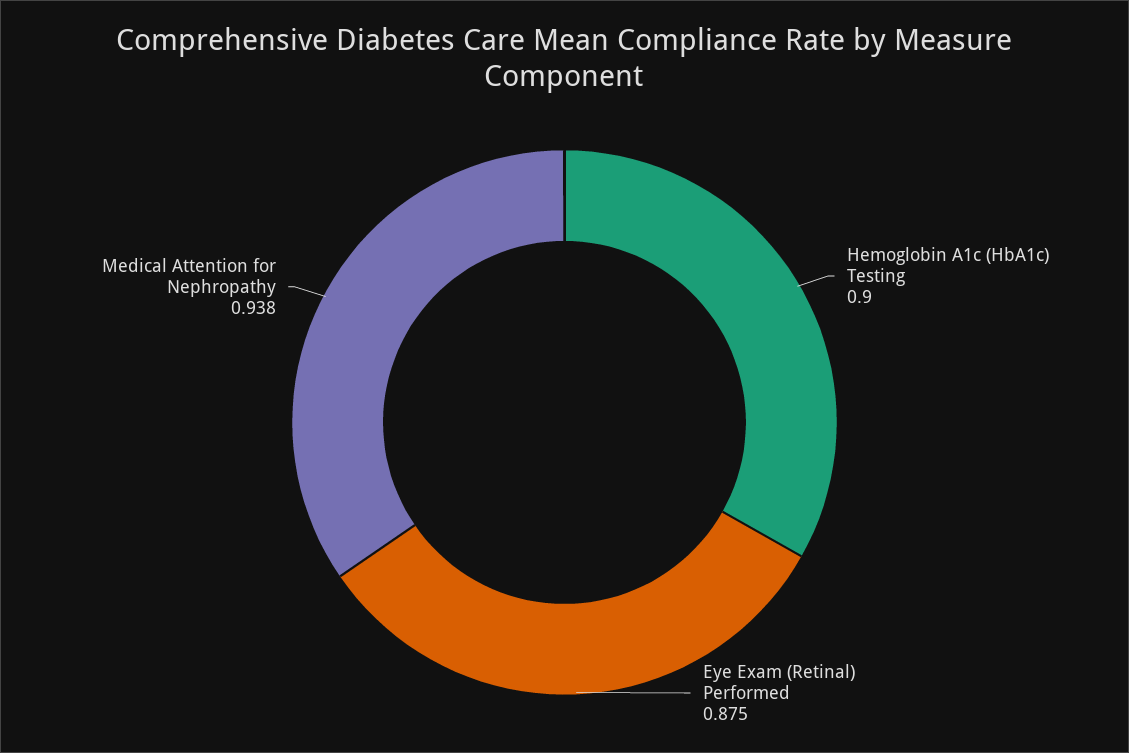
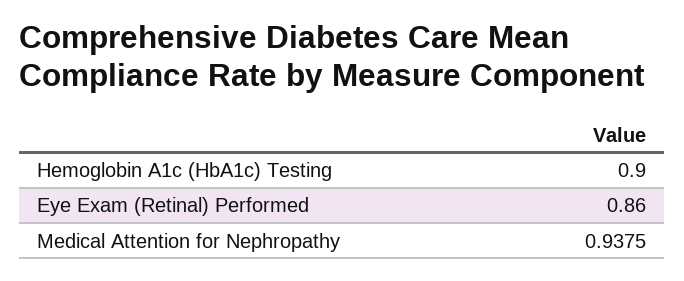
Eye Exam (Retinal) Performed: 0.875 -> 0.86

